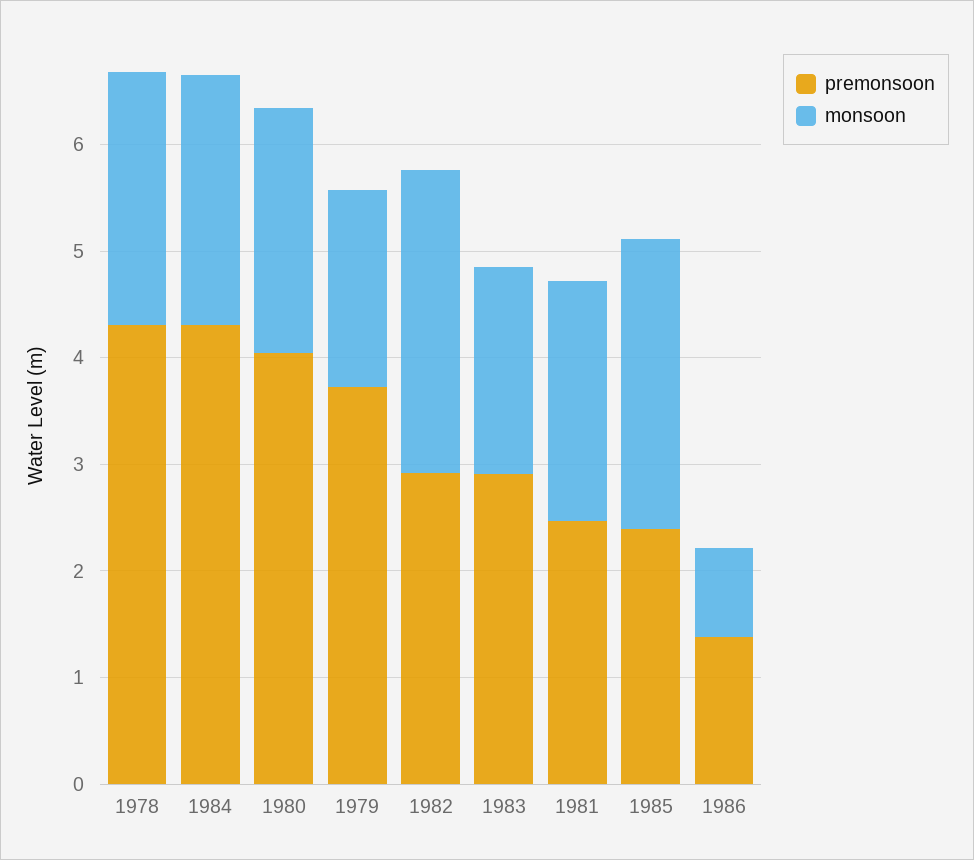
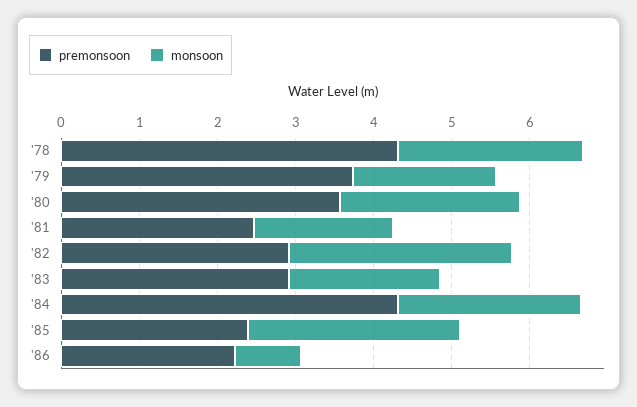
premonsoon, 1980: 4 -> 3.6
monsoon, 1981: 2.2 -> 1.8
premonsoon, 1986: 1.4 -> 2.2

